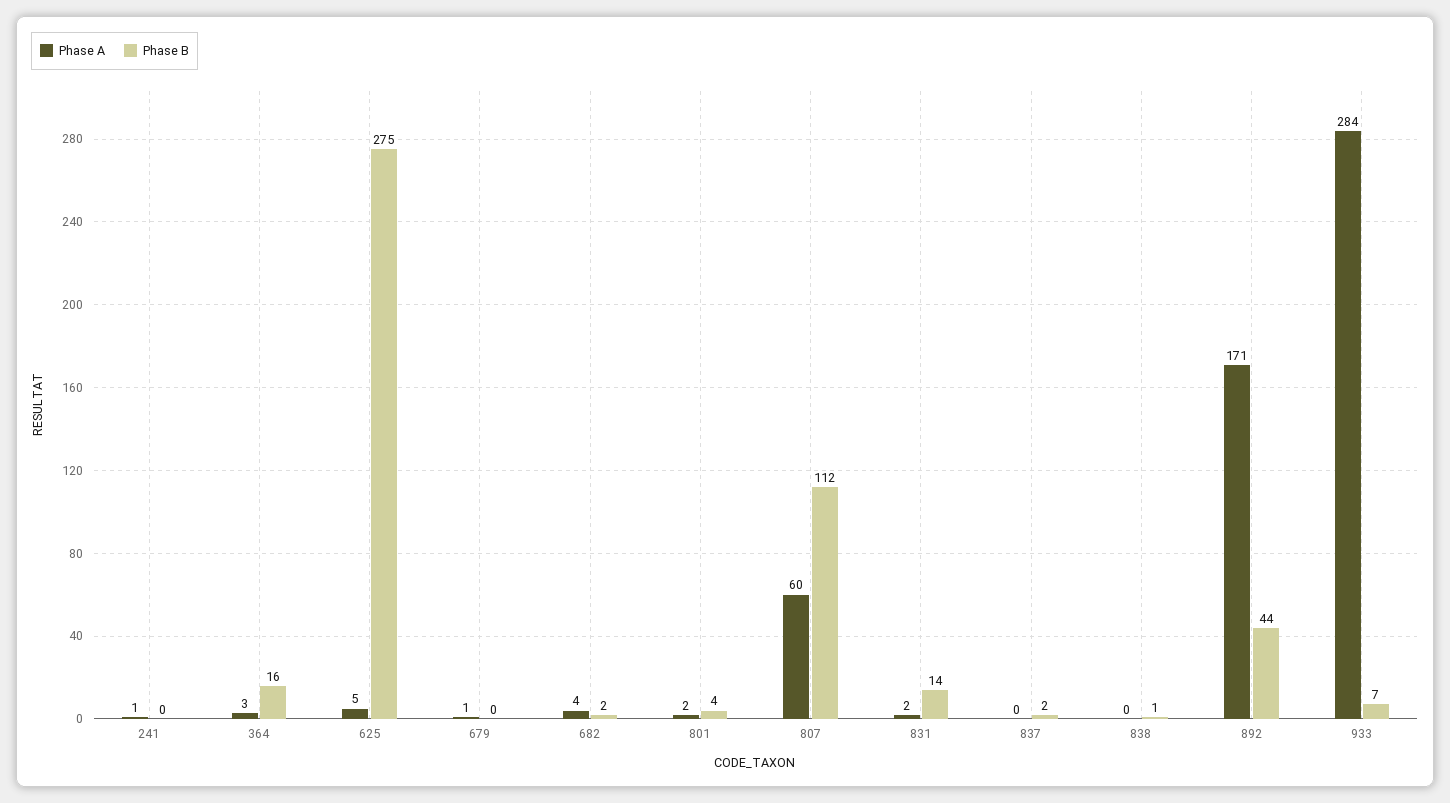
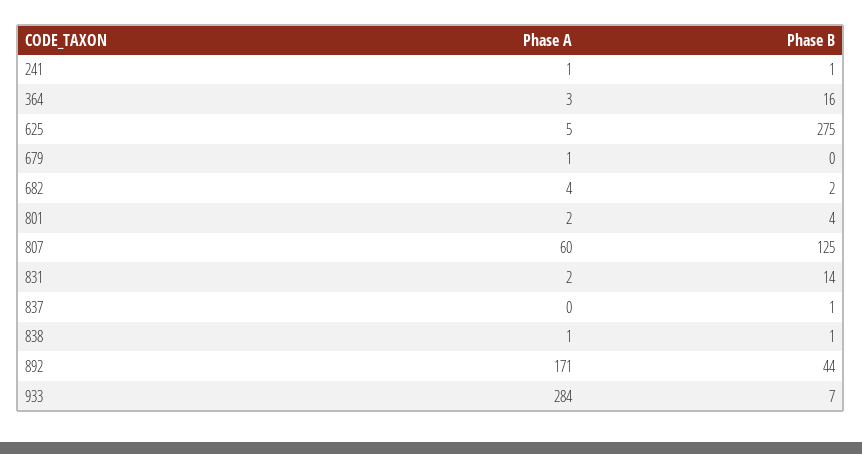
Phase B, 241: 0 -> 1
Phase B, 807: 112 -> 125
Phase B, 837: 2 -> 1
Phase A, 838: 0 -> 1

